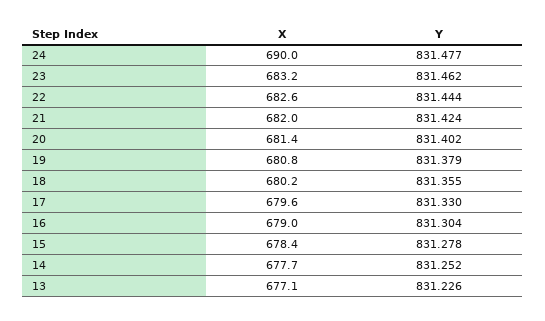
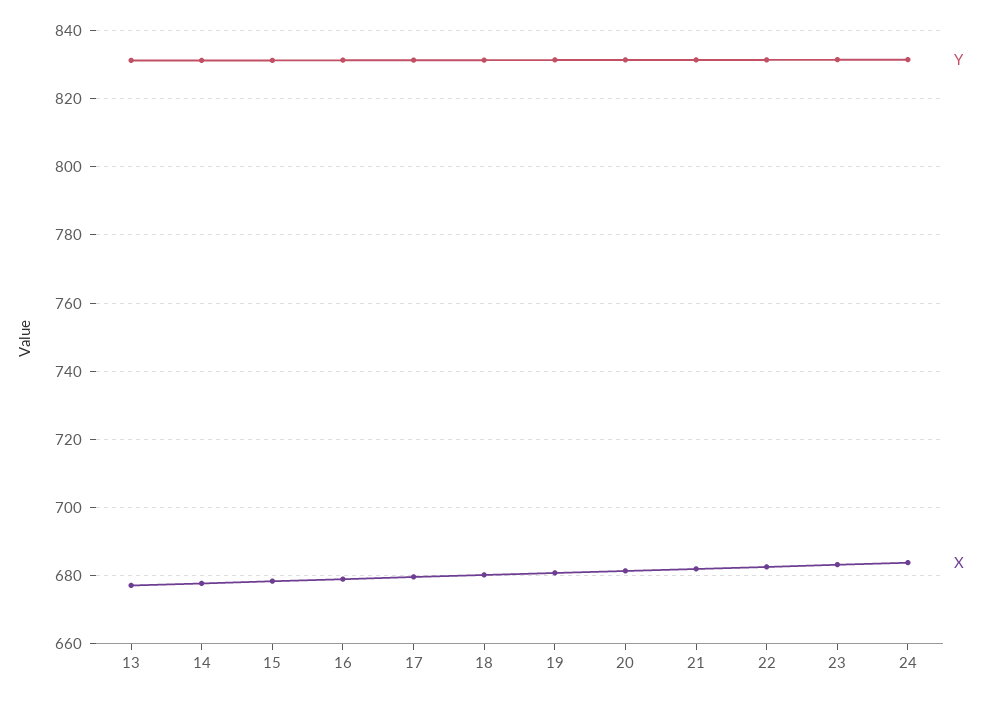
X, 24: 690 -> 684

